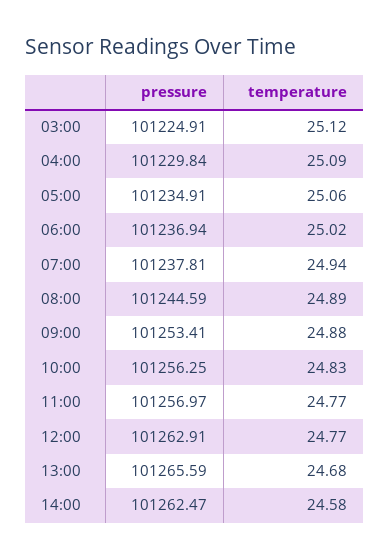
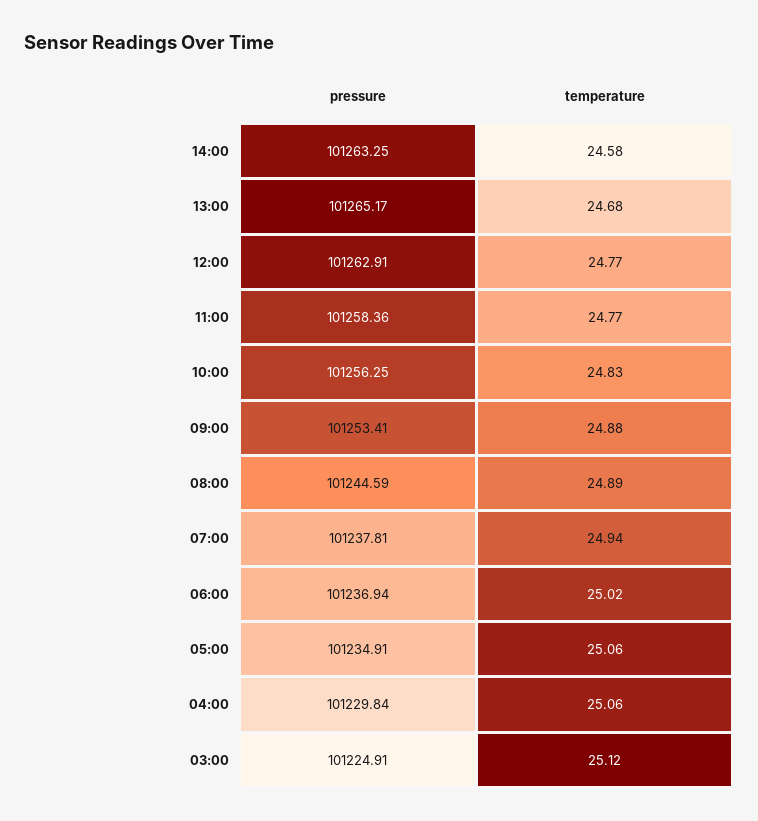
temperature, 04:00: 25.09 -> 25.06
pressure, 11:00: 101256.97 -> 101258.36
pressure, 13:00: 101265.59 -> 101265.17
pressure, 14:00: 101262.47 -> 101263.25

